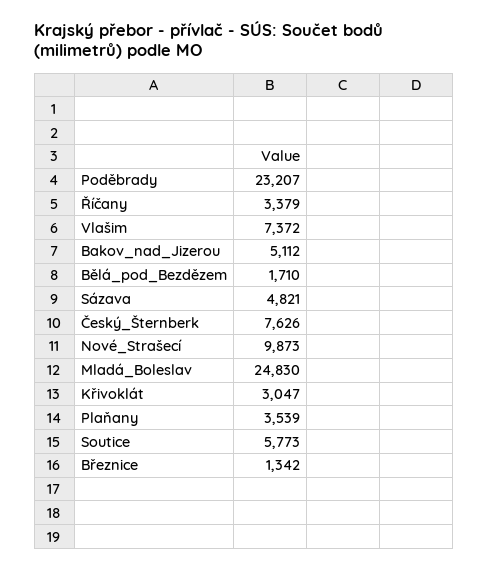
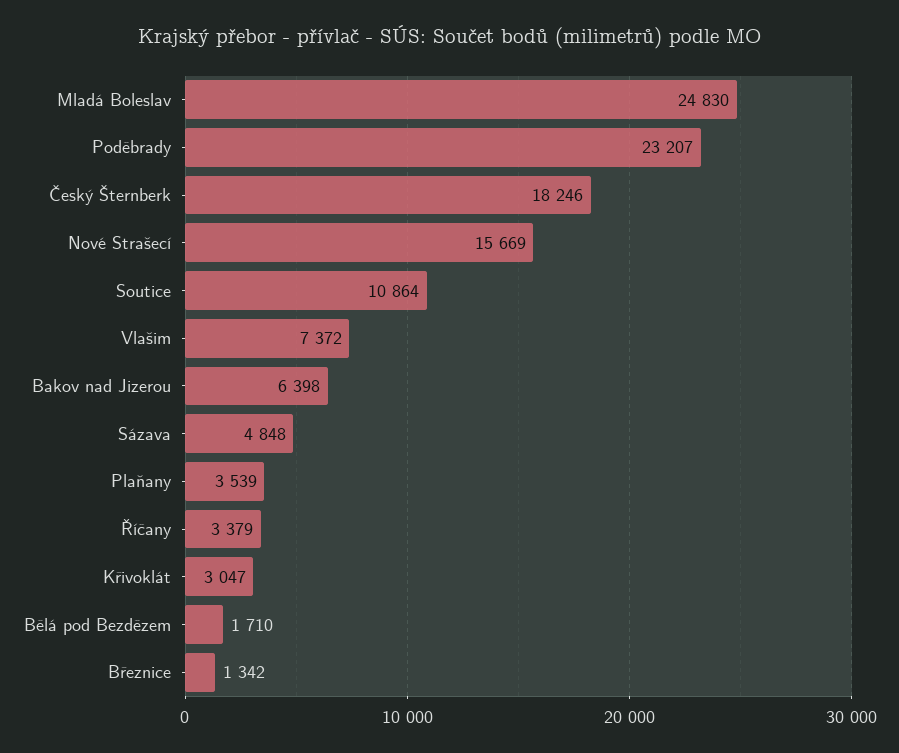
Bakov_nad_Jizerou: 5112 -> 6398
Sázava: 4821 -> 4848
Český_Šternberk: 7626 -> 18246
Nové_Strašecí: 9873 -> 15669
Soutice: 5773 -> 10864

